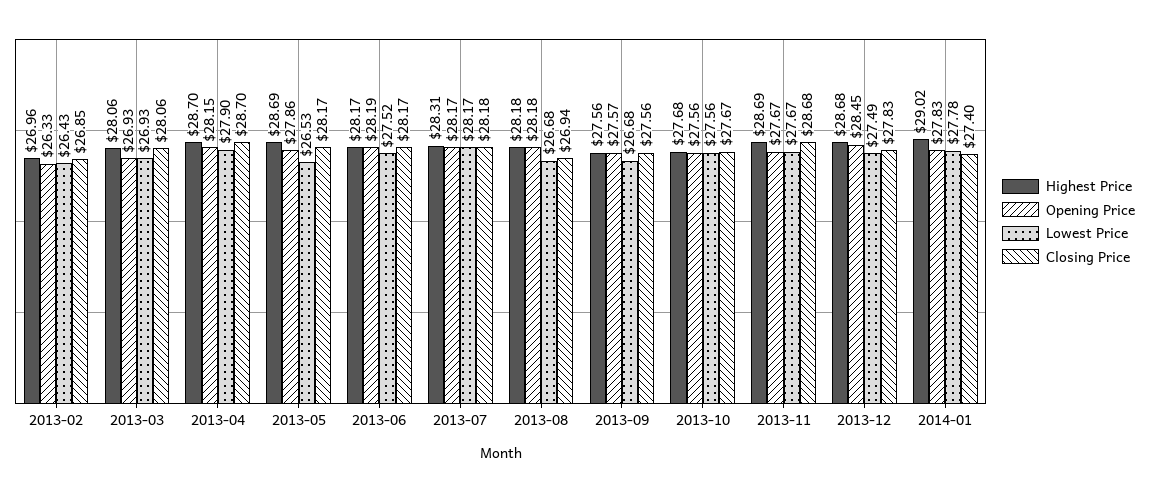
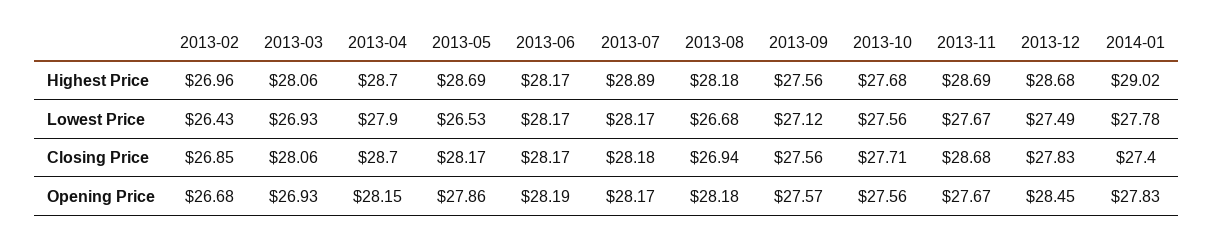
Opening Price, 2013-02: 26.33 -> 26.68
Lowest Price, 2013-06: 27.52 -> 28.17
Highest Price, 2013-07: 28.31 -> 28.89
Lowest Price, 2013-09: 26.68 -> 27.12
Closing Price, 2013-10: 27.67 -> 27.71

